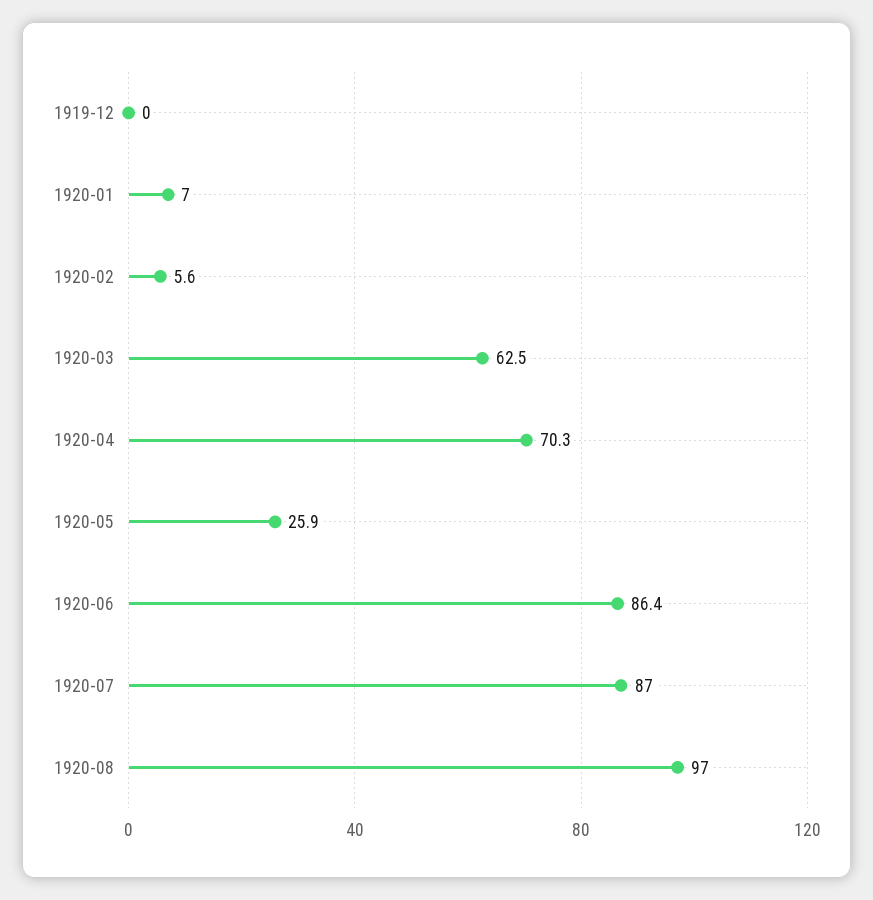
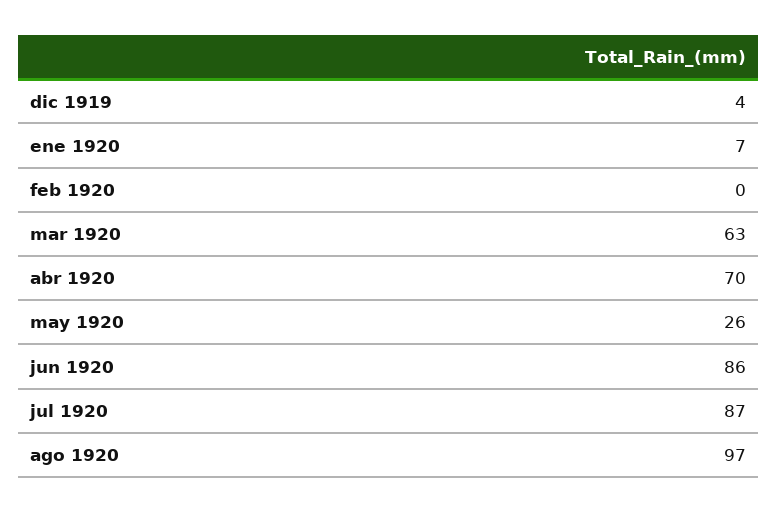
1919-12: 0 -> 4
1920-02: 5.6 -> 0

